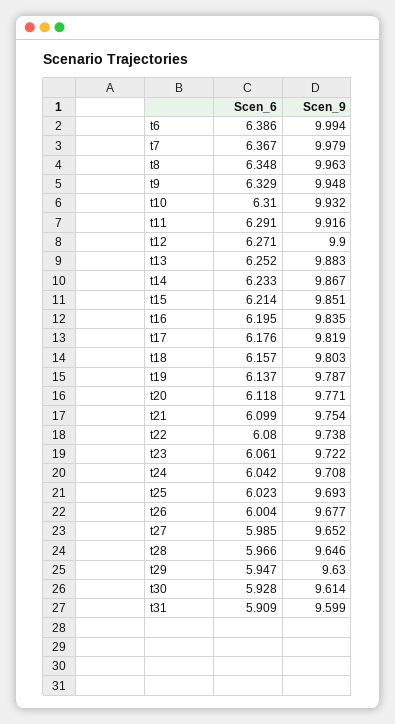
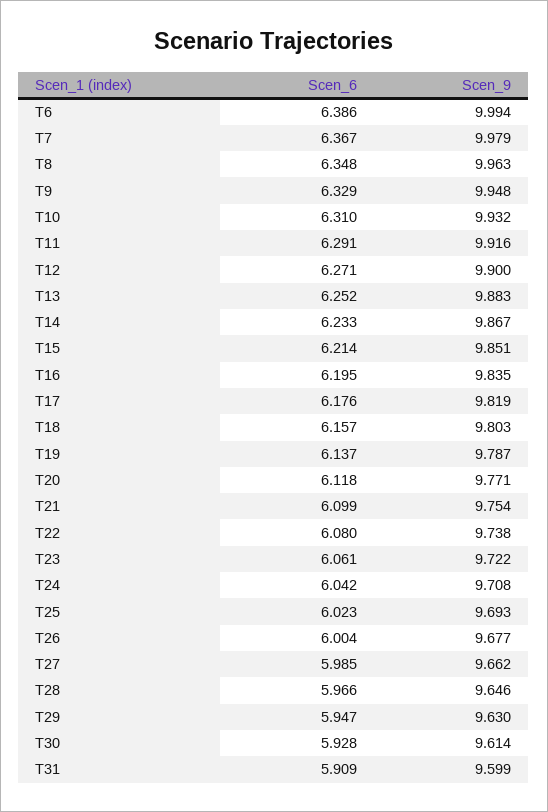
Scen_9, t27: 9.652 -> 9.662

